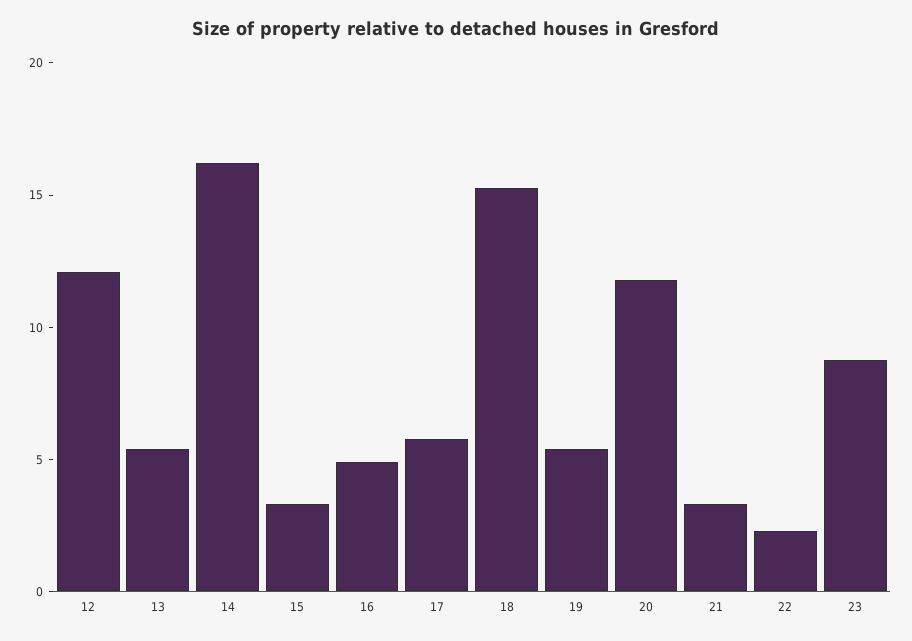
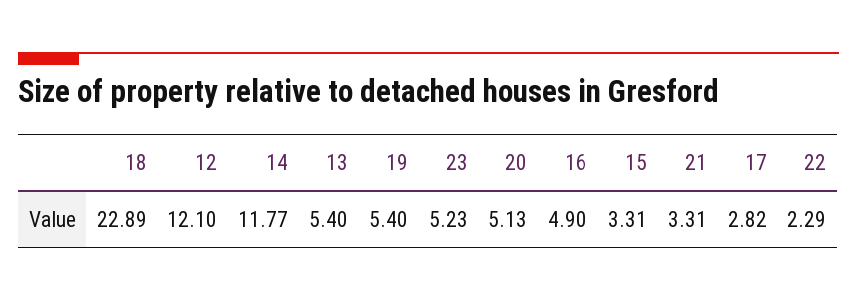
14: 16 -> 11.77
17: 6 -> 2.82
18: 15 -> 22.89
20: 12 -> 5.13
23: 9 -> 5.23

